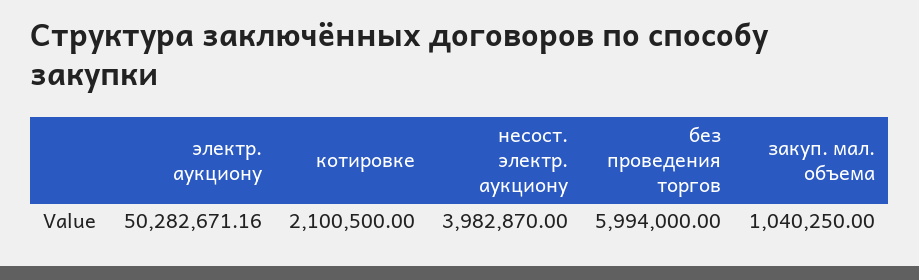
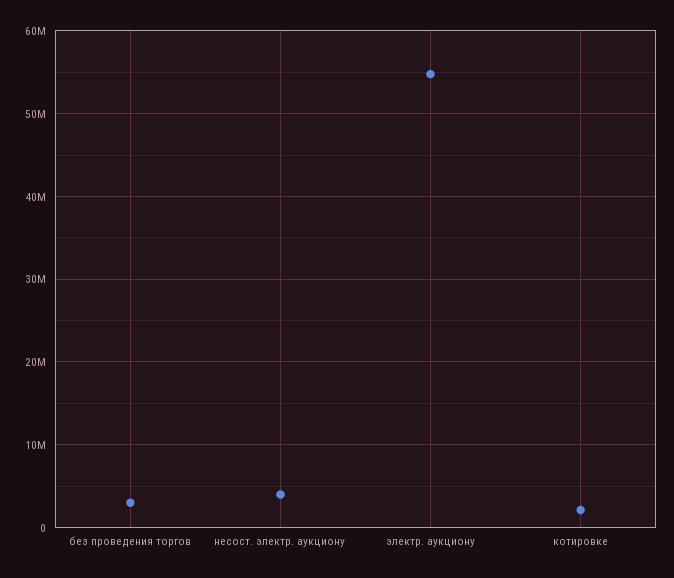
электр. аукциону: 50282671.16 -> 55000000
без проведения торгов: 5994000 -> 3000000
закуп. мал. объема: 1040250 -> none

